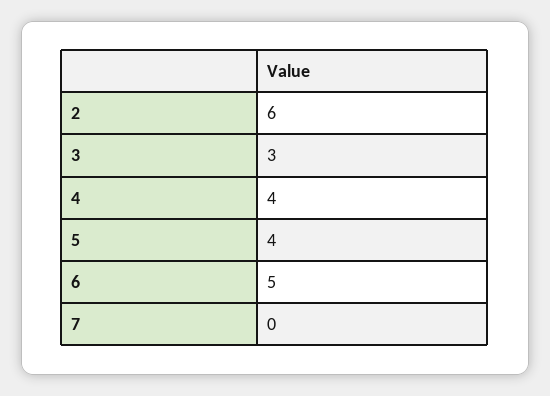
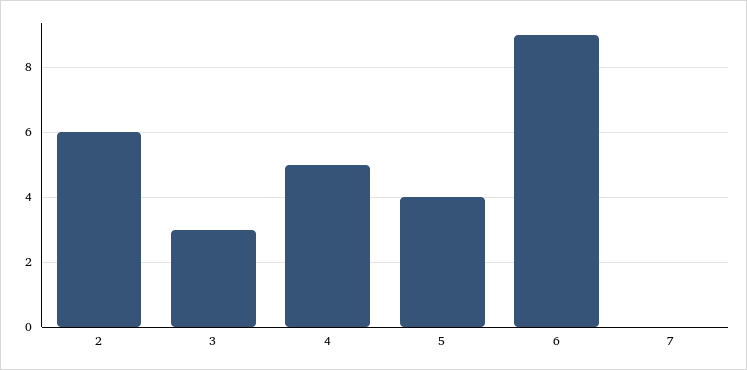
4: 4 -> 5
6: 5 -> 9

